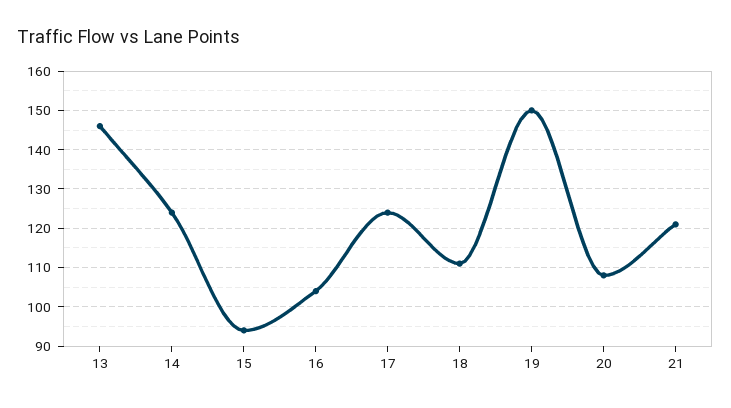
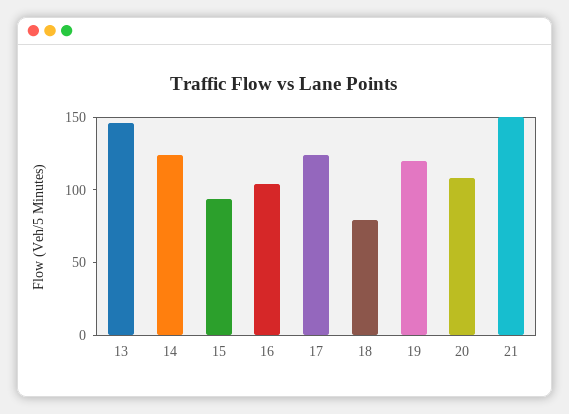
18: 110 -> 80
19: 150 -> 120
21: 120 -> 150

